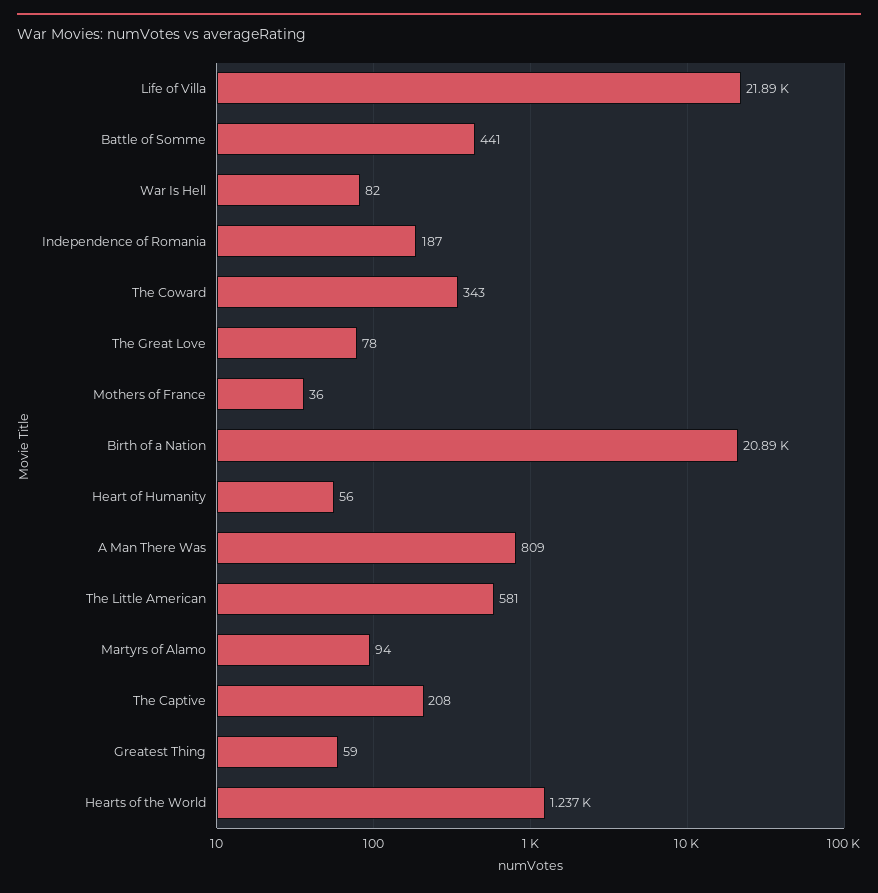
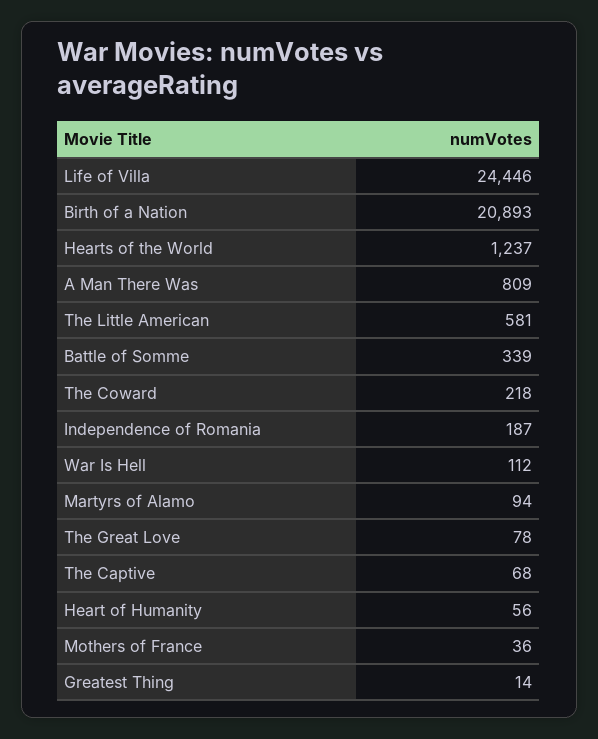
Life of Villa: 21890 -> 24446
Battle of Somme: 441 -> 339
War Is Hell: 82 -> 112
The Coward: 343 -> 218
The Captive: 208 -> 68
Greatest Thing: 59 -> 14

